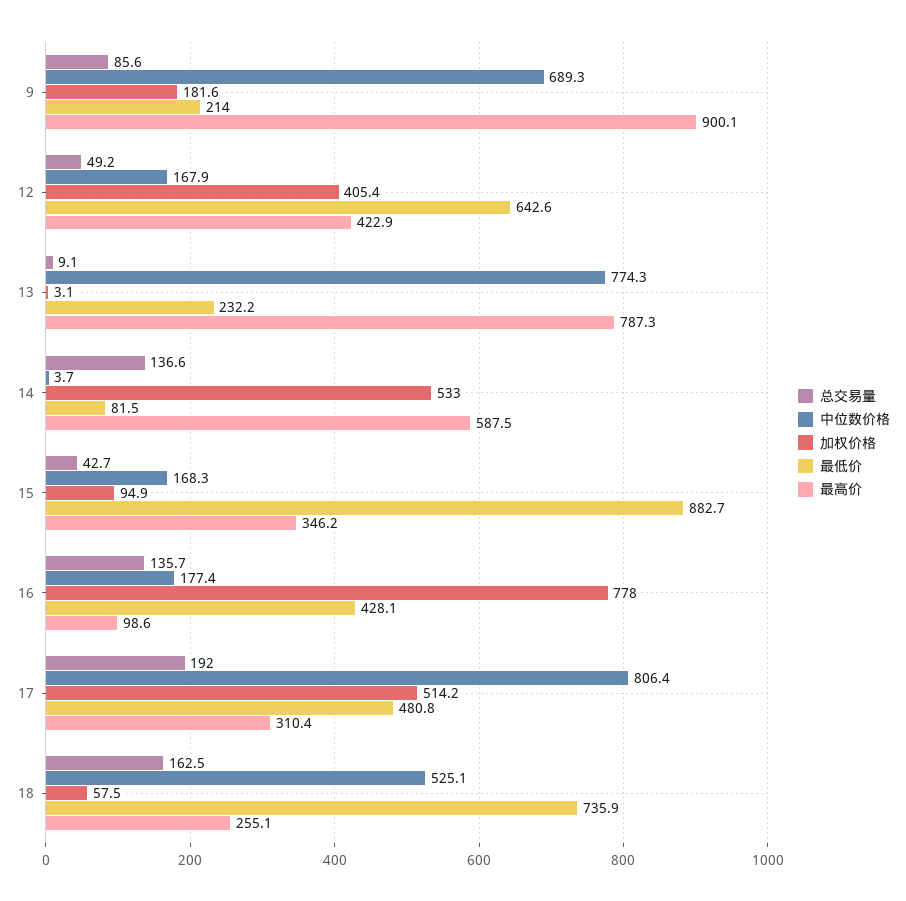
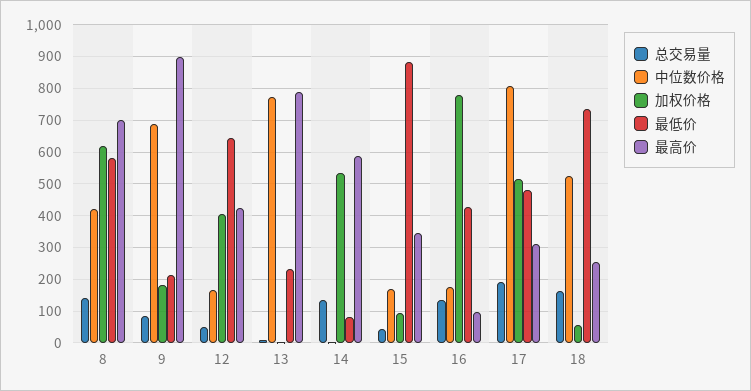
总交易量, 8: none -> 140
中位数价格, 8: none -> 420
加权价格, 8: none -> 620
最低价, 8: none -> 580
最高价, 8: none -> 700

